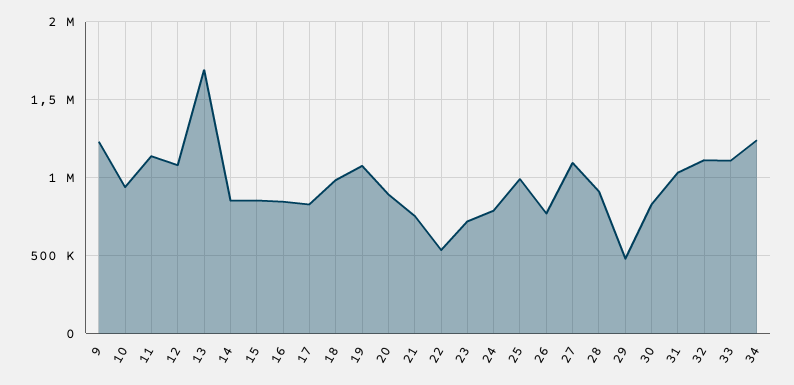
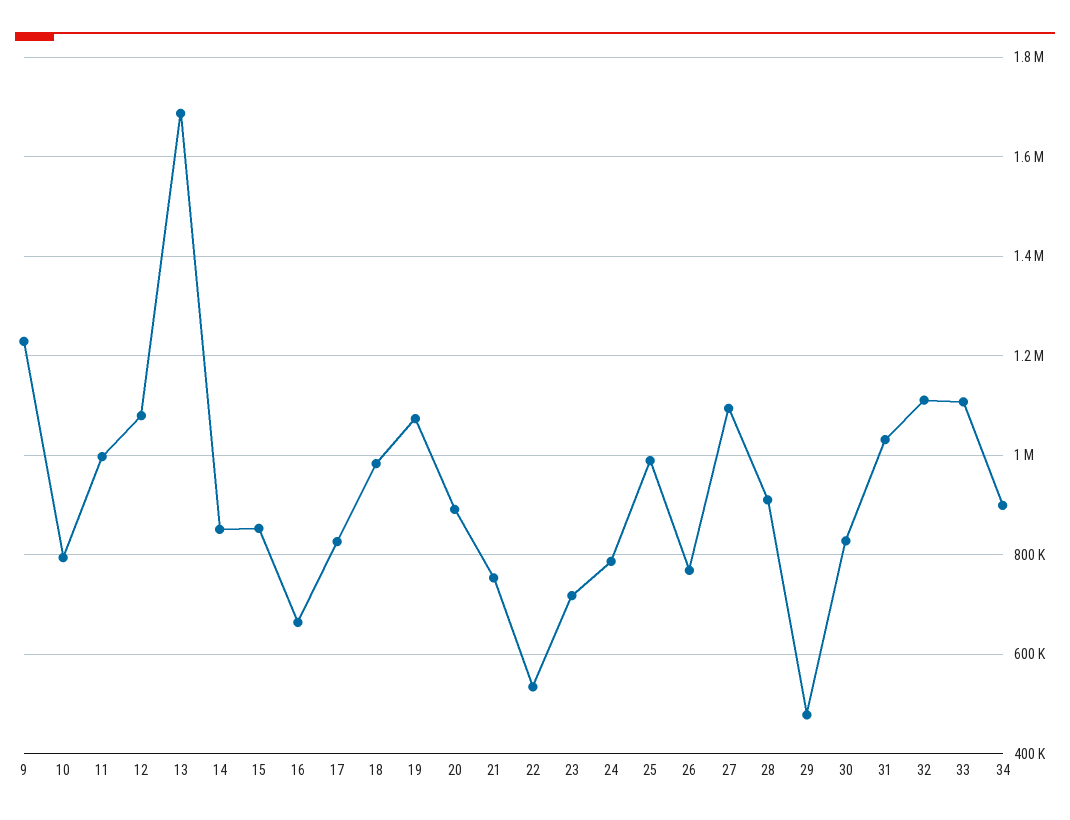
10: 950000 -> 800000
11: 1150000 -> 1000000
16: 850000 -> 660000
34: 1250000 -> 900000

